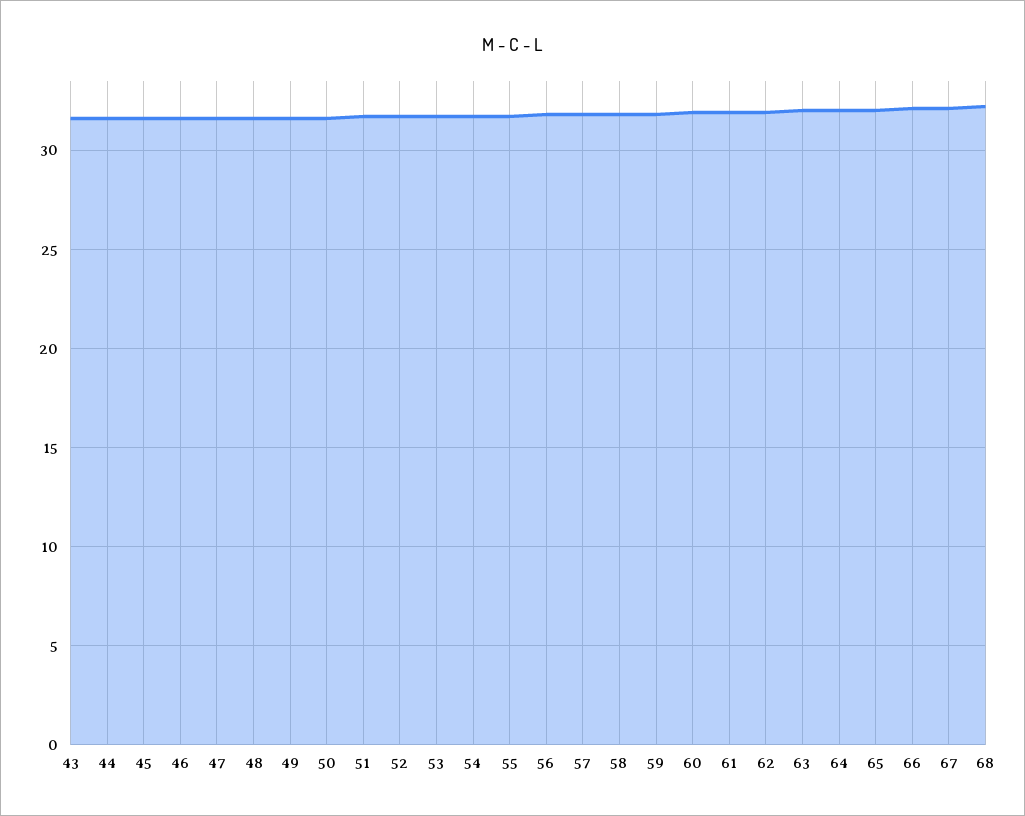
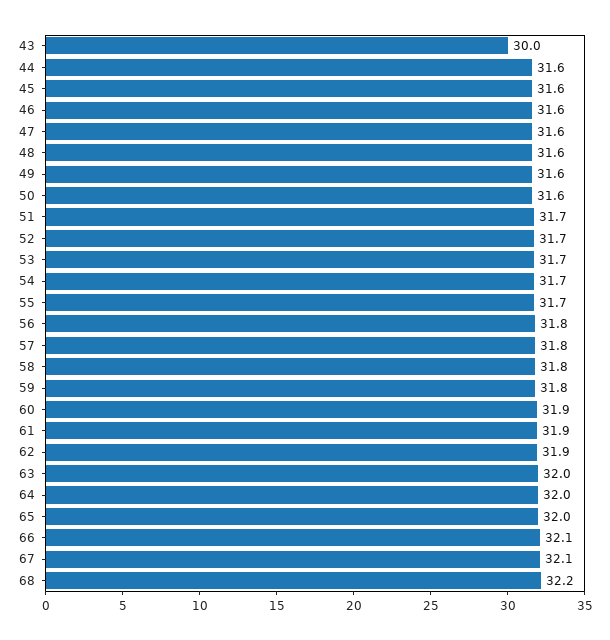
43: 31.5 -> 30

